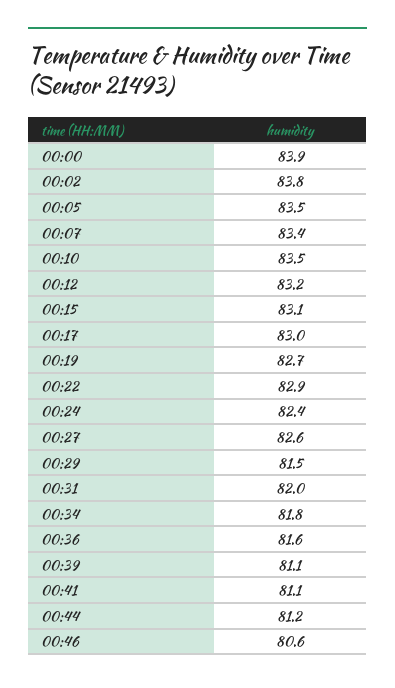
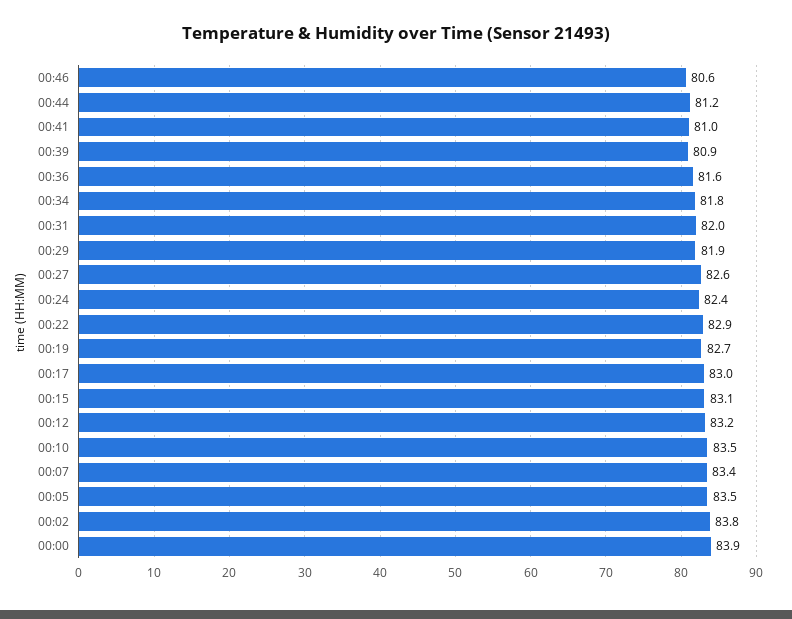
00:29: 81.5 -> 81.9
00:39: 81.1 -> 80.9
00:41: 81.1 -> 81

